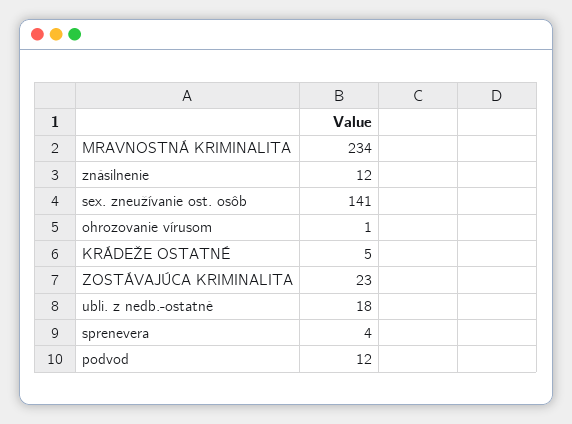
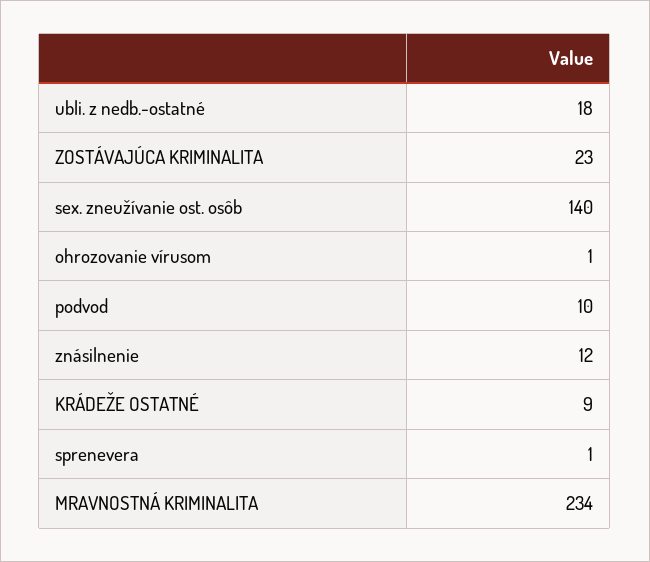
sex. zneužívanie ost. osôb: 141 -> 140
KRÁDEŽE OSTATNÉ: 5 -> 9
sprenevera: 4 -> 1
podvod: 12 -> 10

